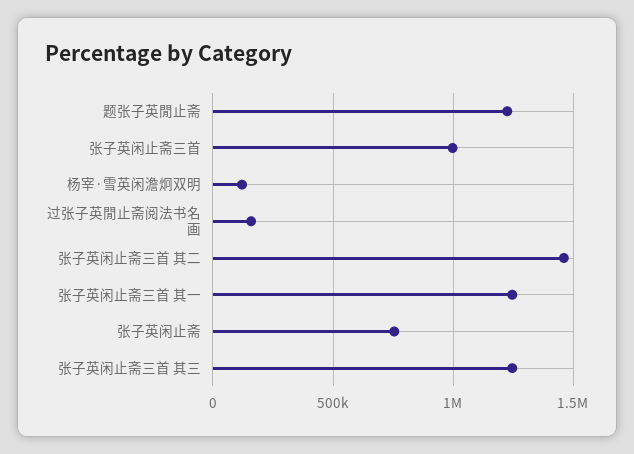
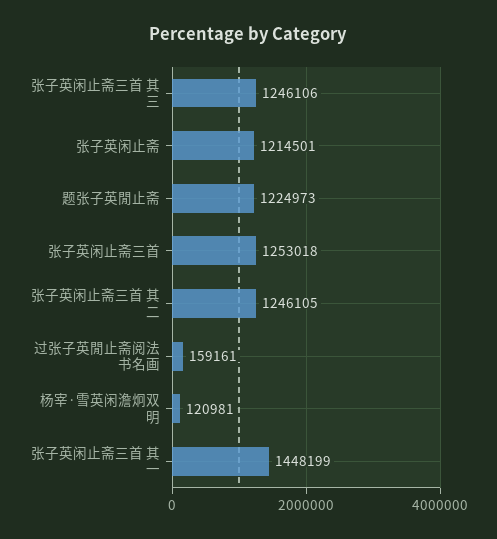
张子英闲止斋三首: 1000000 -> 1253018
张子英闲止斋三首 其二: 1450000 -> 1246105
张子英闲止斋三首 其一: 1250000 -> 1448199
张子英闲止斋: 750000 -> 1214501

